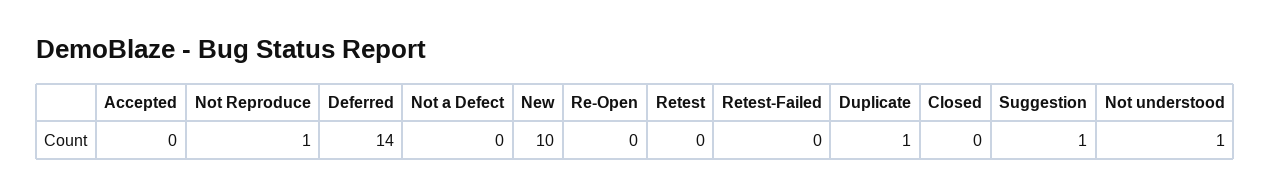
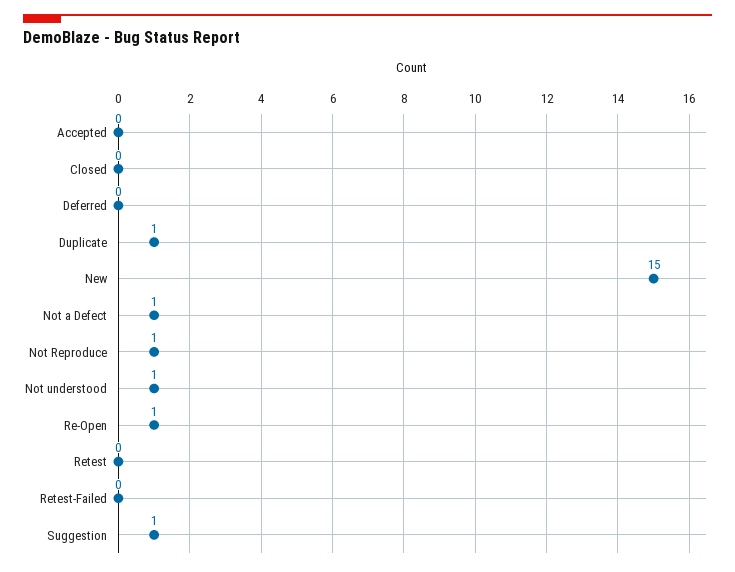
Deferred: 14 -> 0
Not a Defect: 0 -> 1
New: 10 -> 15
Re-Open: 0 -> 1

